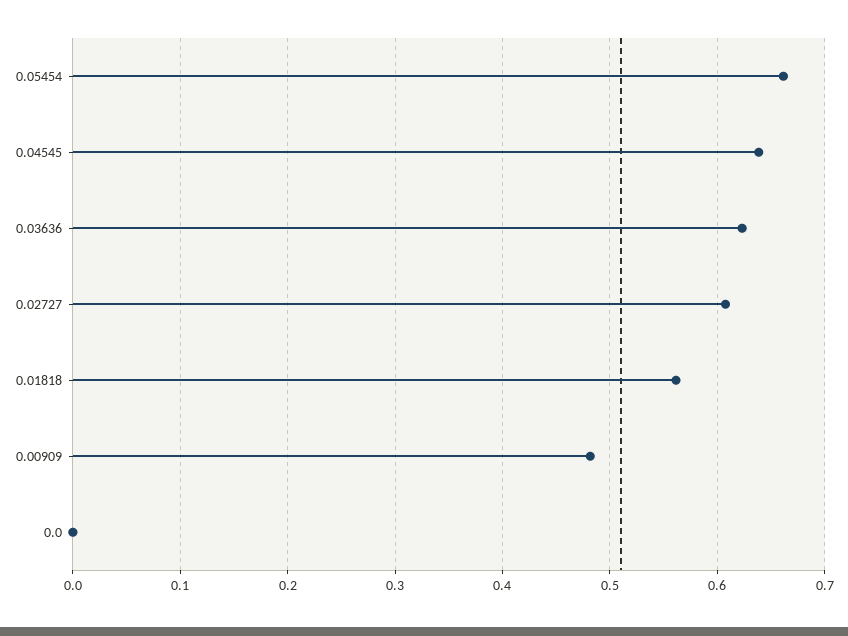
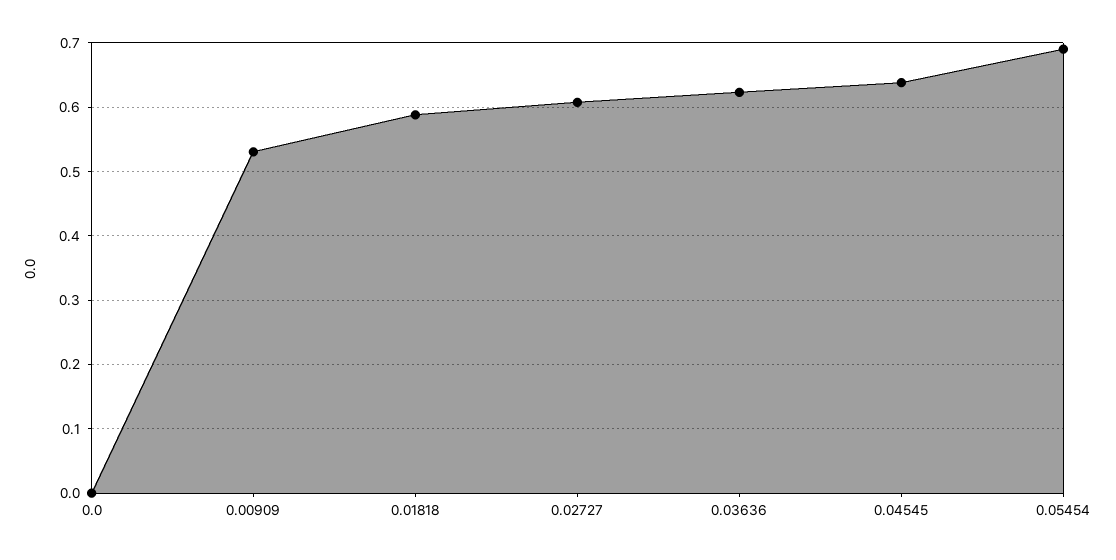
0.05454: 0.66 -> 0.69
0.01818: 0.56 -> 0.59
0.00909: 0.48 -> 0.53

